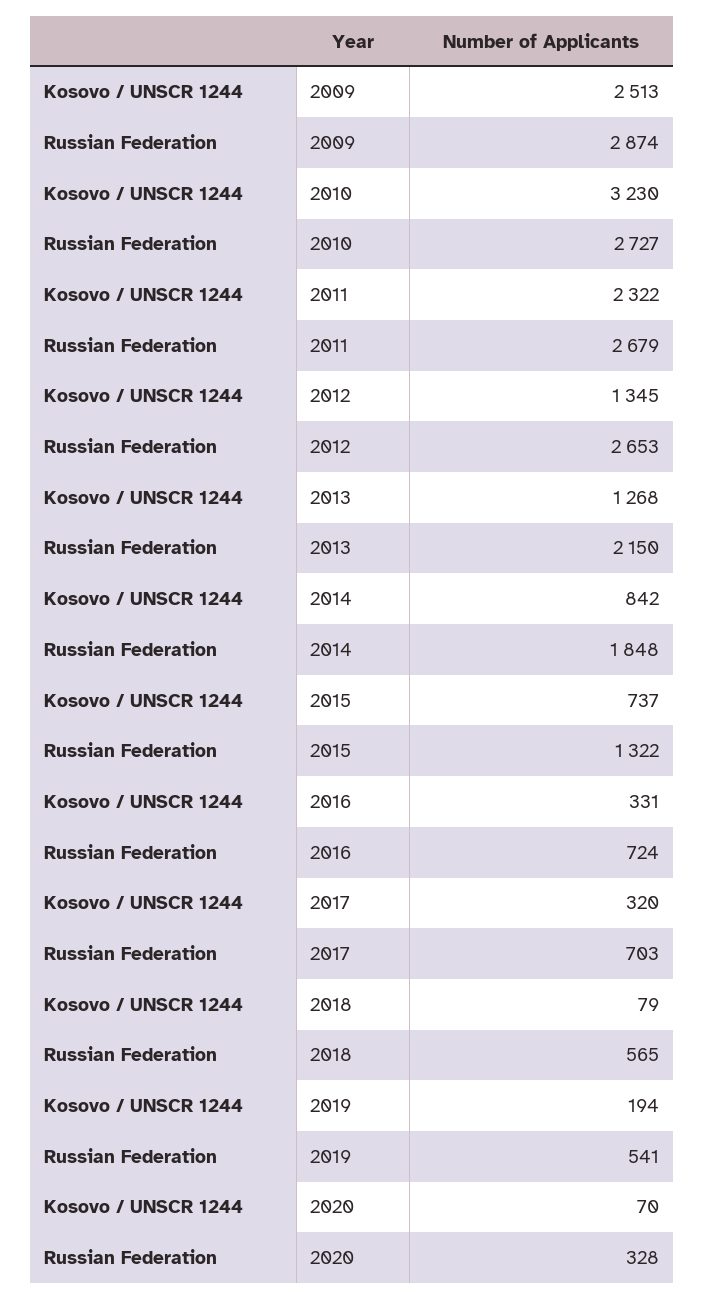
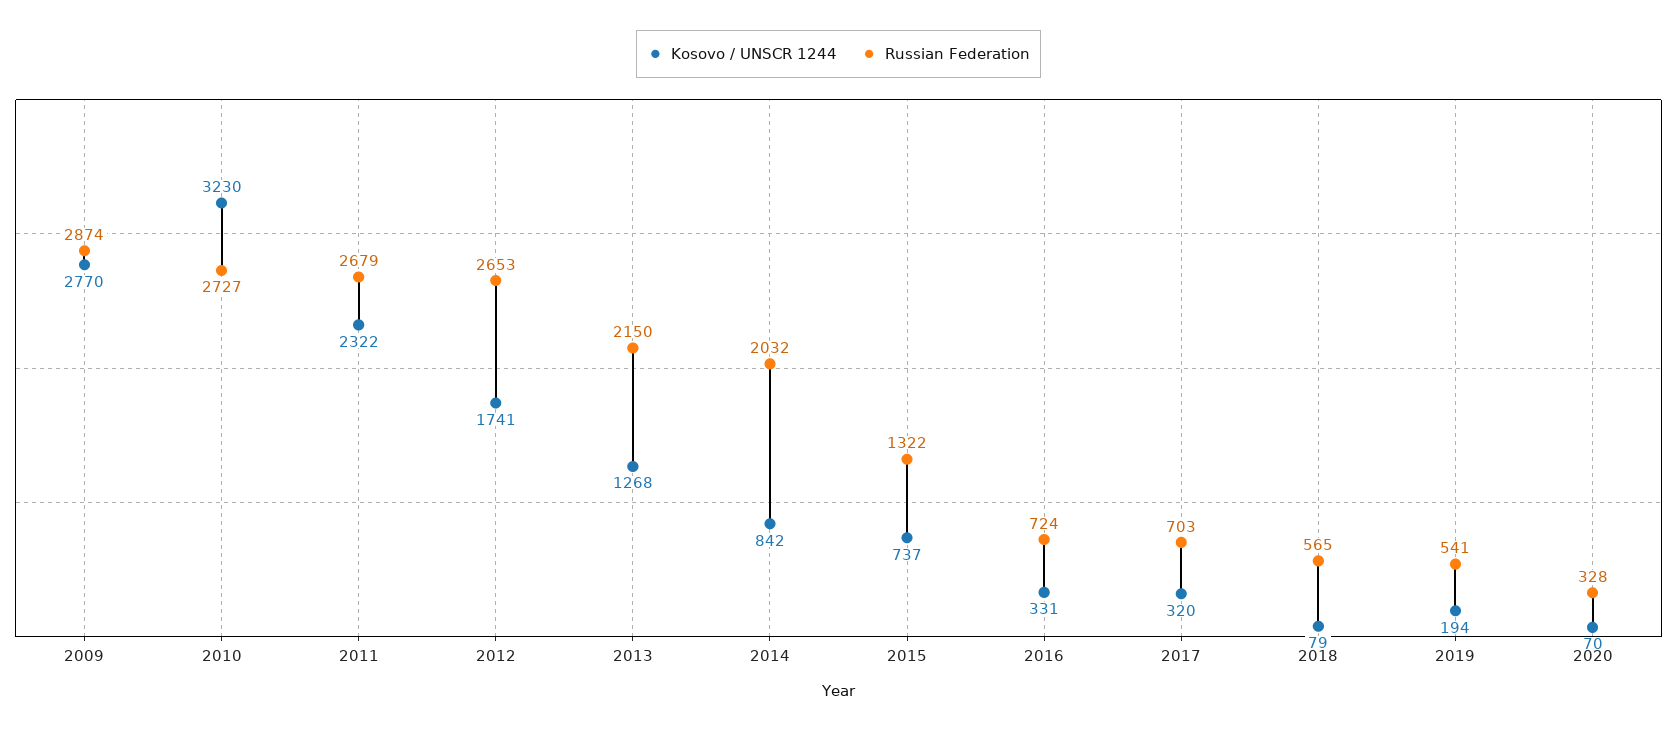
Kosovo / UNSCR 1244, 2009: 2513 -> 2770
Kosovo / UNSCR 1244, 2012: 1345 -> 1741
Russian Federation, 2014: 1848 -> 2032

